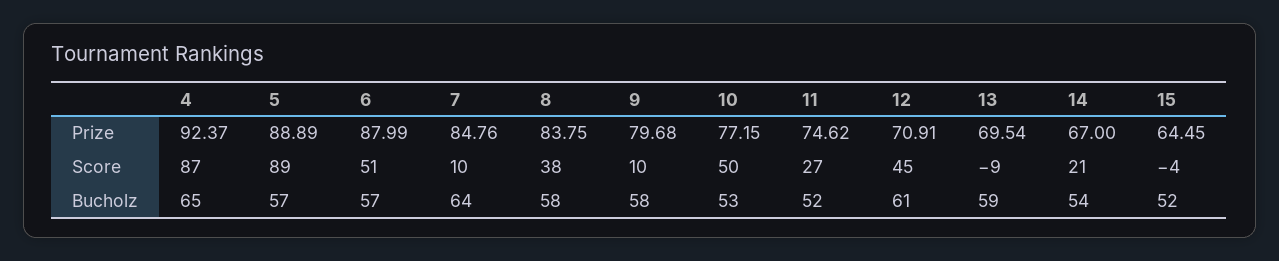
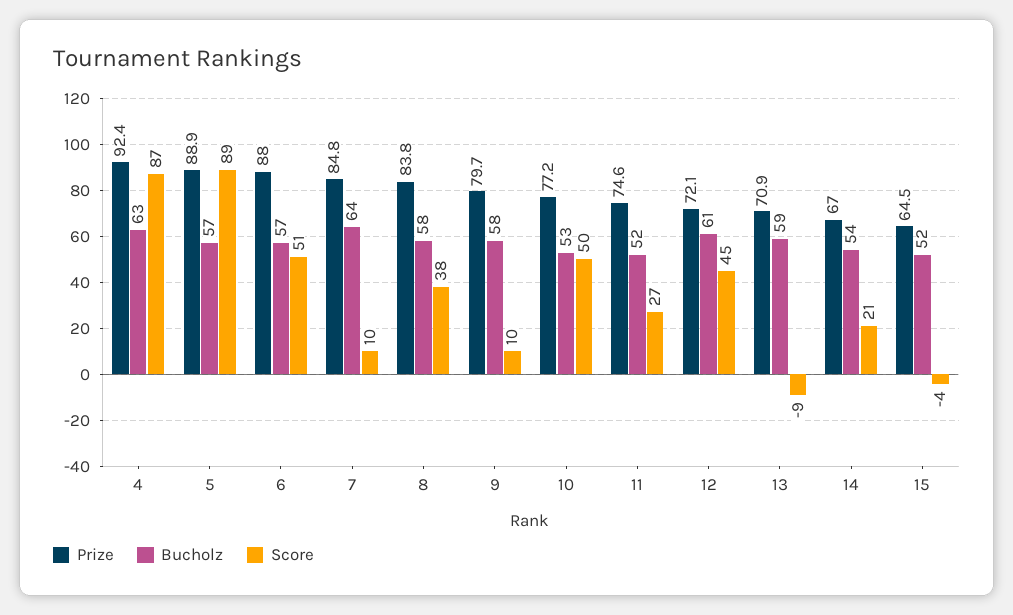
Prize, 12: 70.91 -> 72.1
Prize, 13: 69.54 -> 70.9
Bucholz, 4: 65 -> 63

